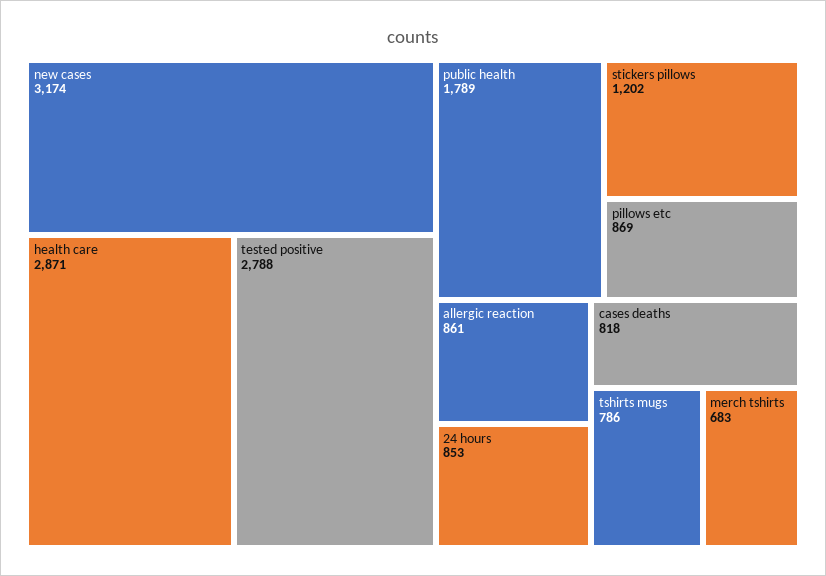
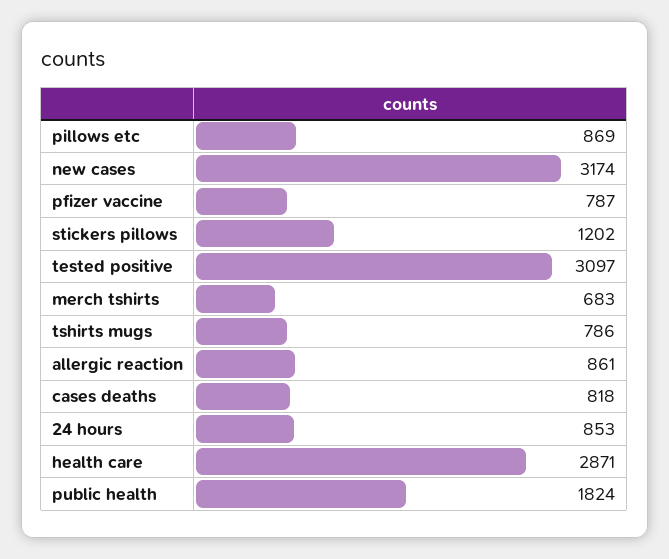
tested positive: 2788 -> 3097
public health: 1789 -> 1824
pfizer vaccine: none -> 787

